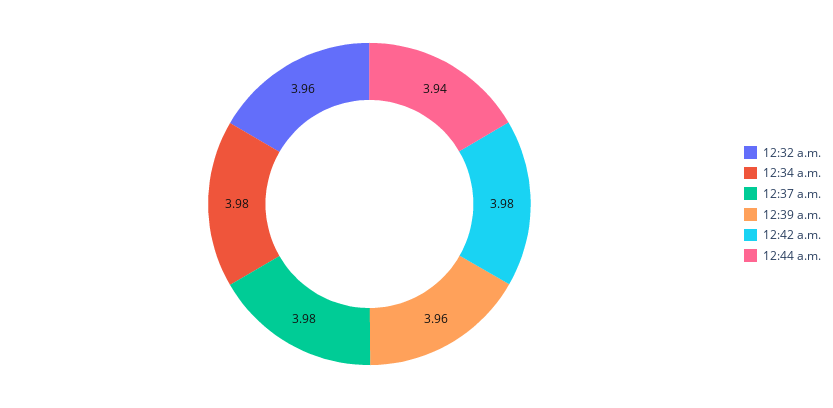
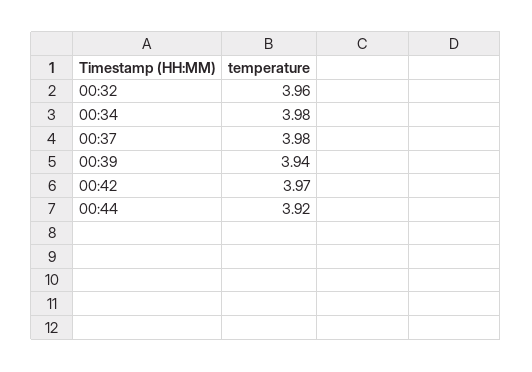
12:39 a.m.: 3.96 -> 3.94
12:42 a.m.: 3.98 -> 3.97
12:44 a.m.: 3.94 -> 3.92

